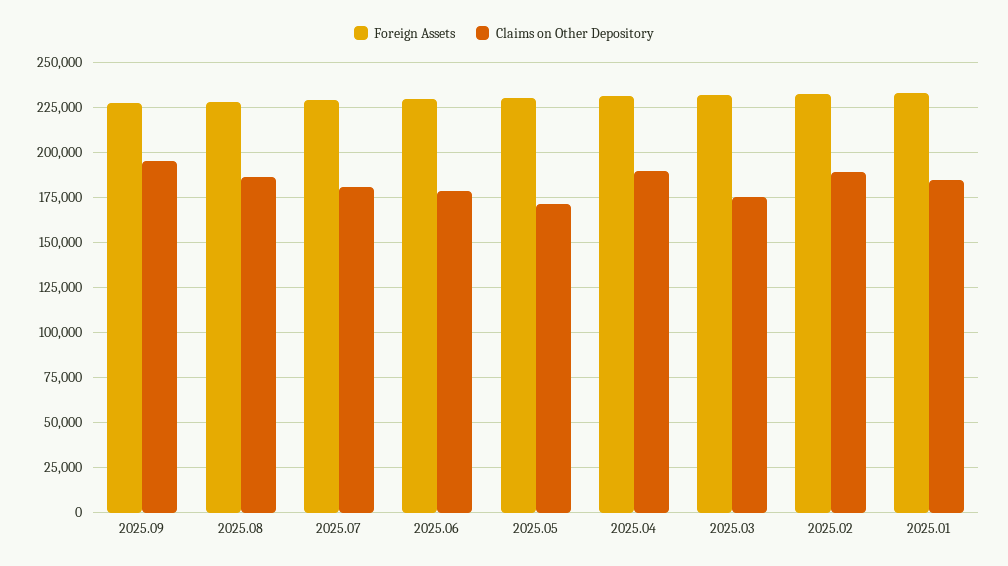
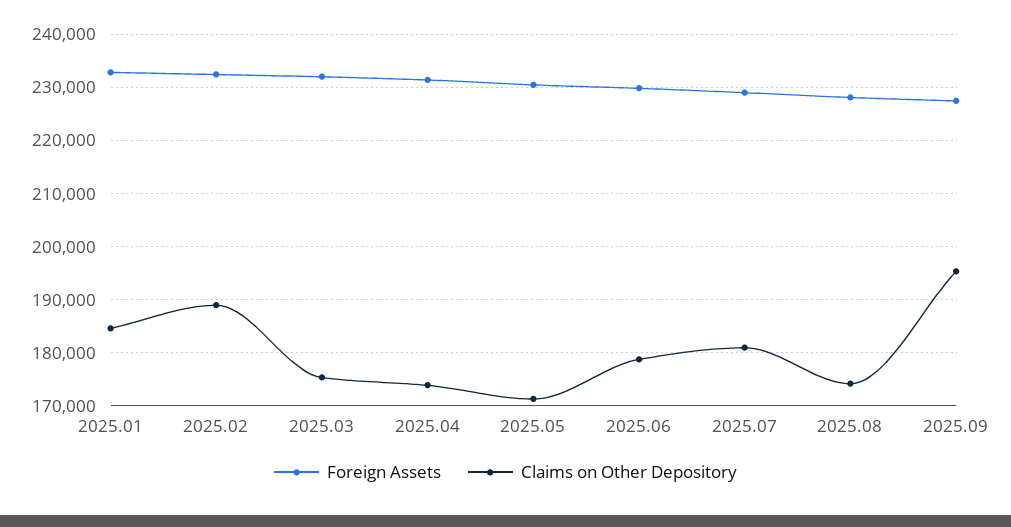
Claims on Other Depository, 2025.08: 185000 -> 174000
Claims on Other Depository, 2025.04: 190000 -> 174000

